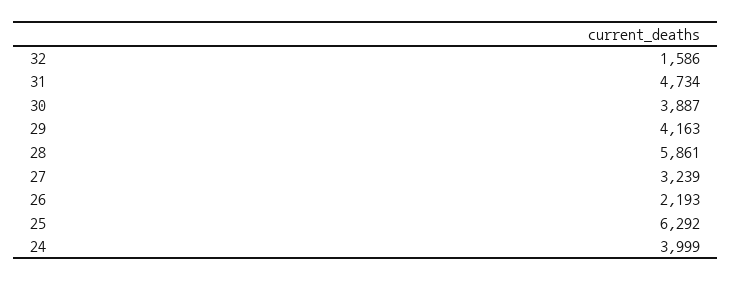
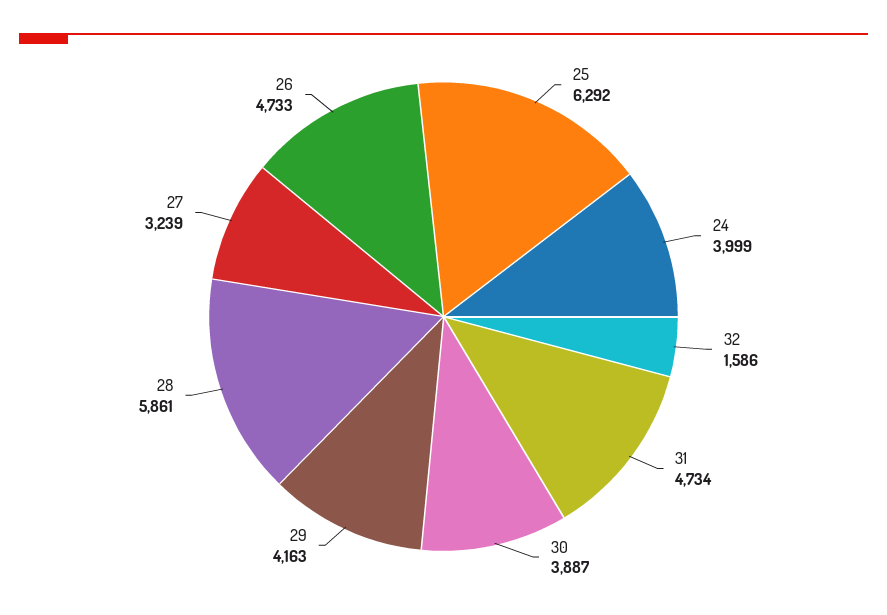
26: 2193 -> 4733

